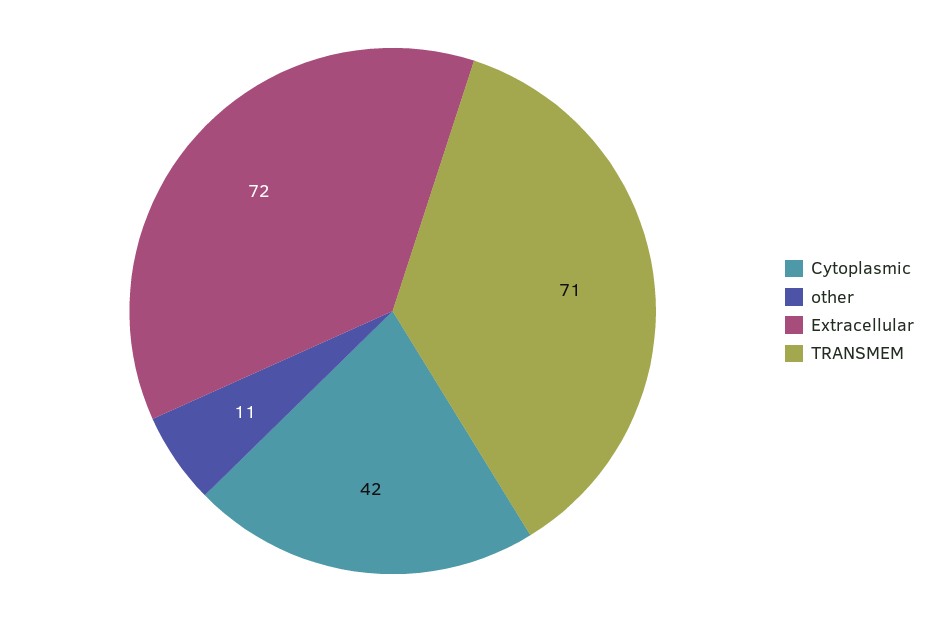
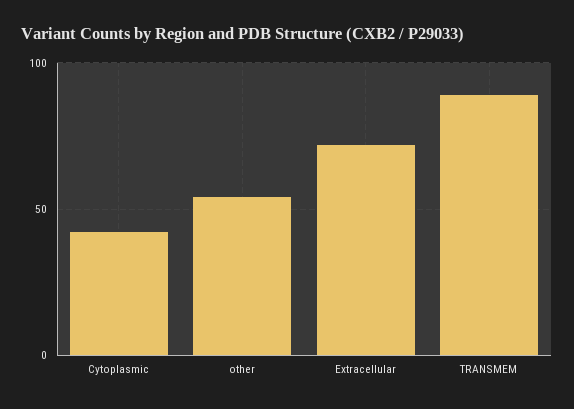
other: 11 -> 55
TRANSMEM: 71 -> 90

